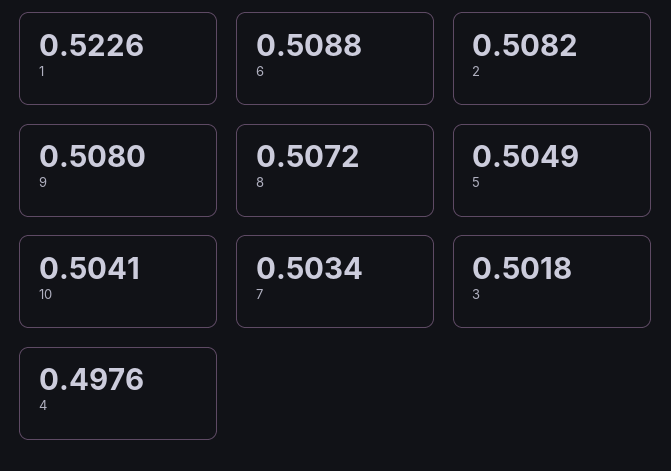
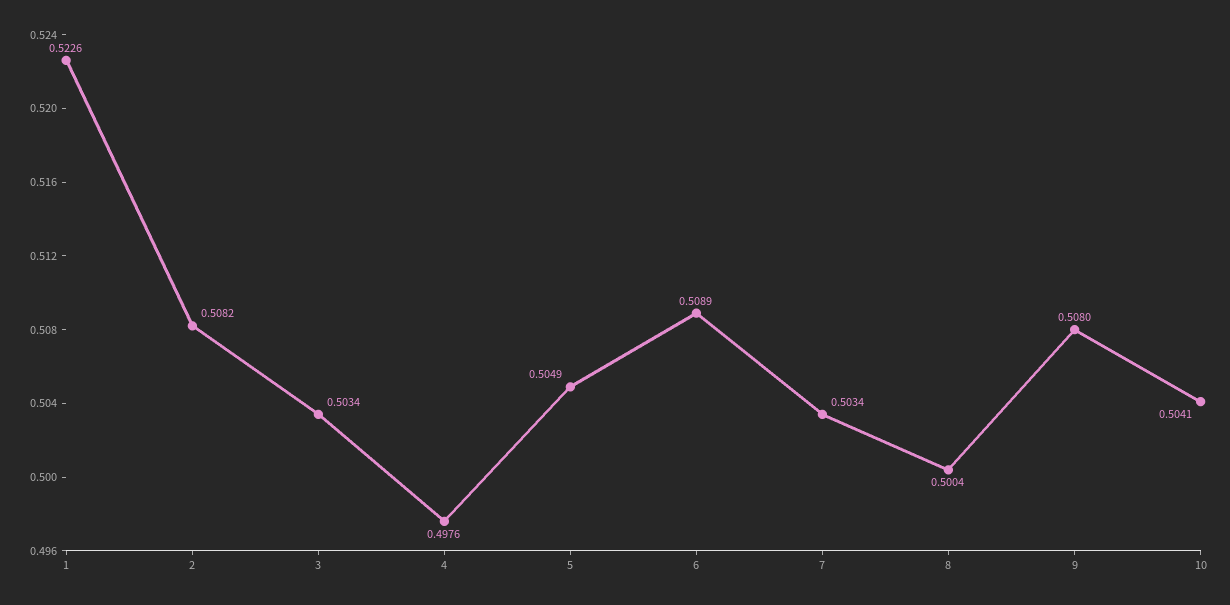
6: 0.5088 -> 0.5089
8: 0.5072 -> 0.5004
3: 0.5018 -> 0.5034

